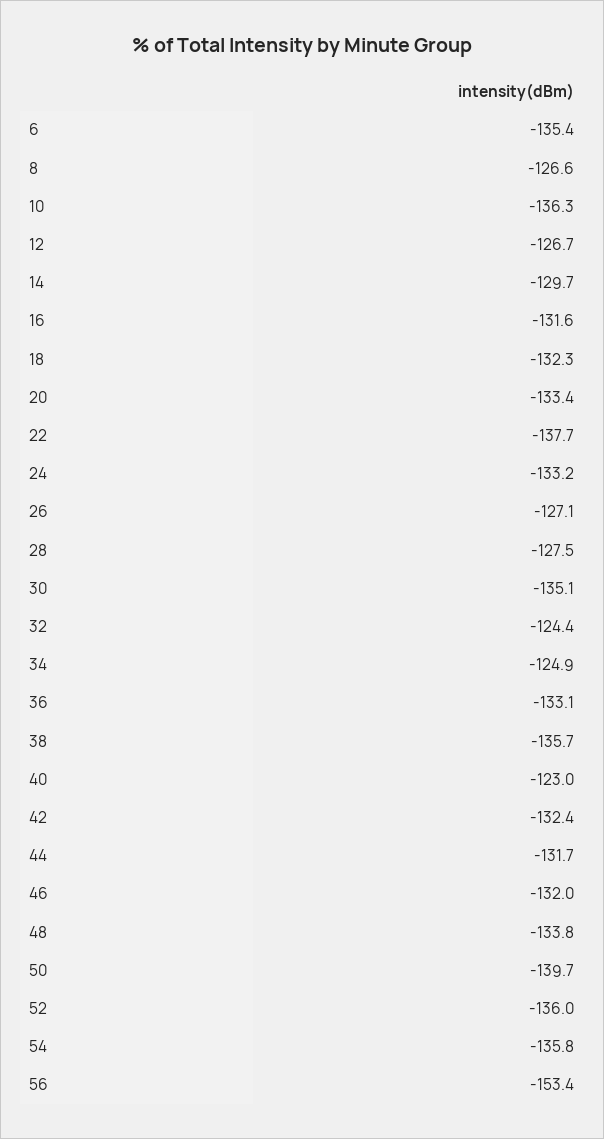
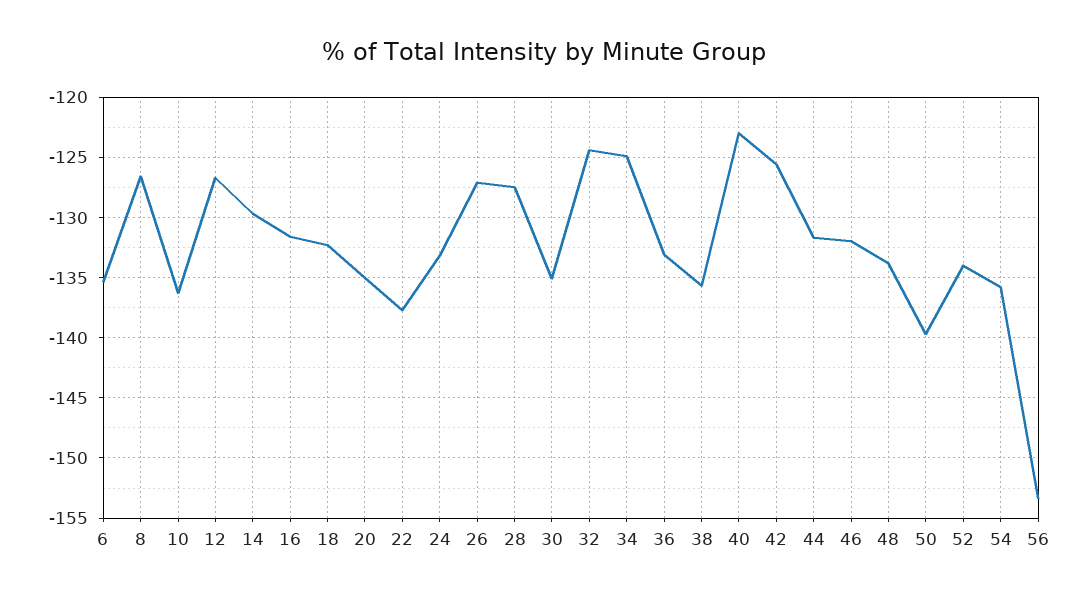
20: -133.4 -> -135
42: -132.4 -> -125.5
52: -136 -> -134

